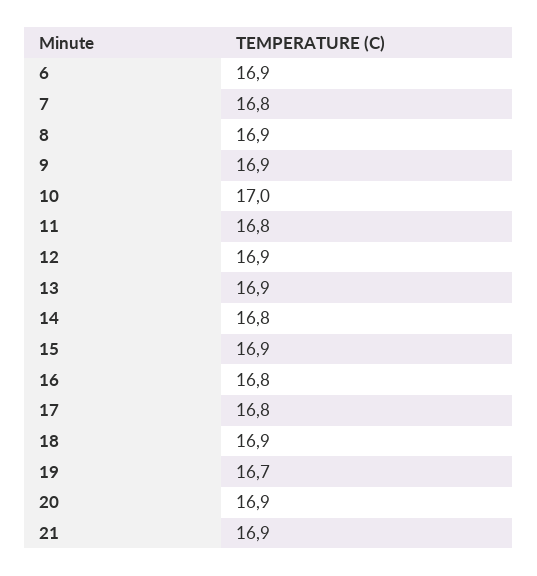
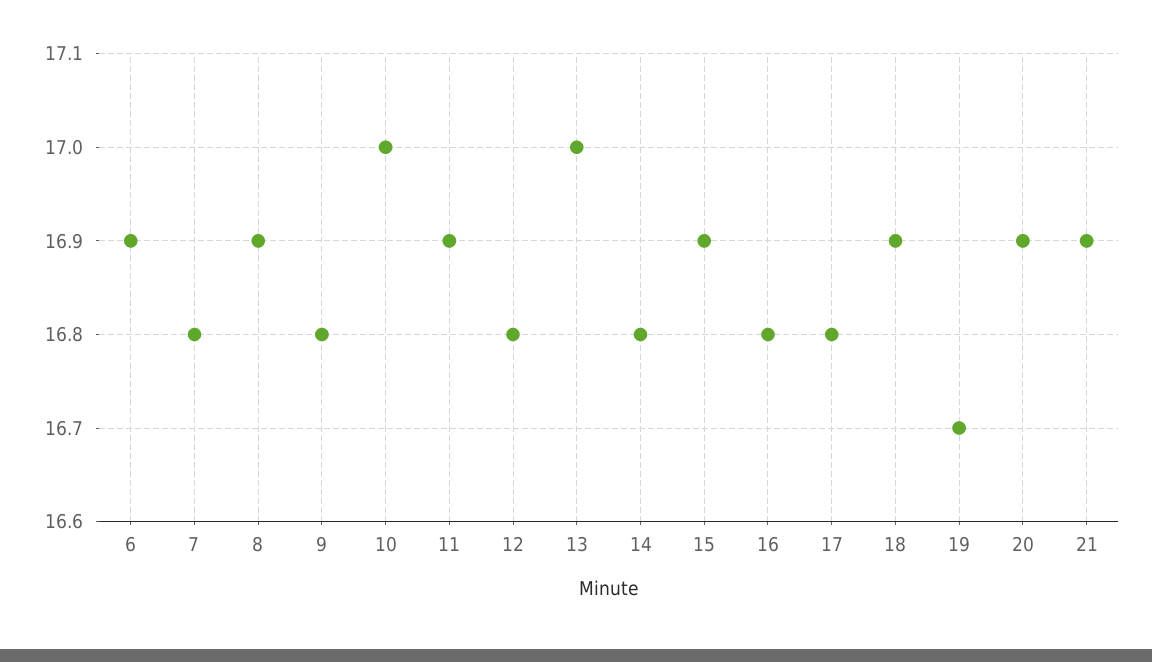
9: 16.9 -> 16.8
11: 16.8 -> 16.9
12: 16.9 -> 16.8
13: 16.9 -> 17

